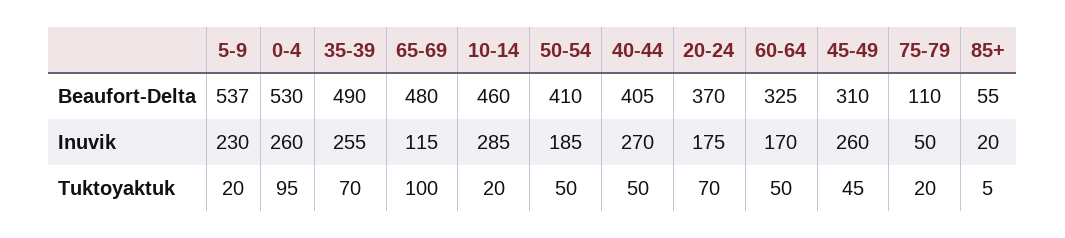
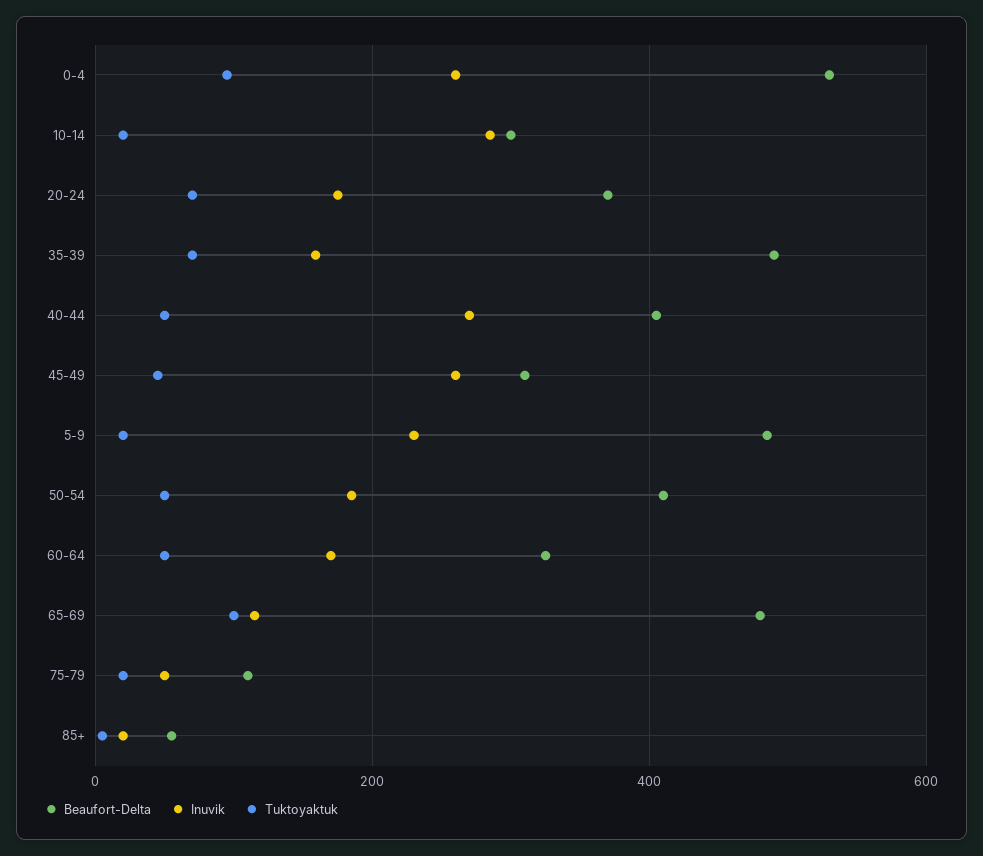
Beaufort-Delta, 5-9: 537 -> 480
Beaufort-Delta, 10-14: 460 -> 300
Inuvik, 35-39: 255 -> 160

